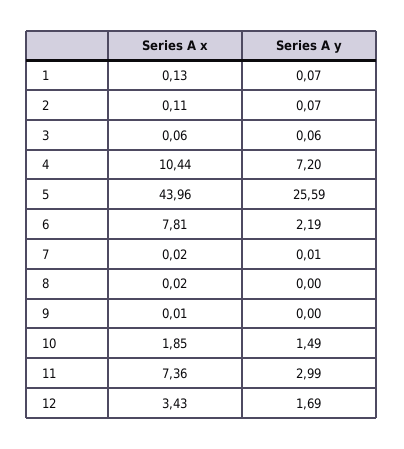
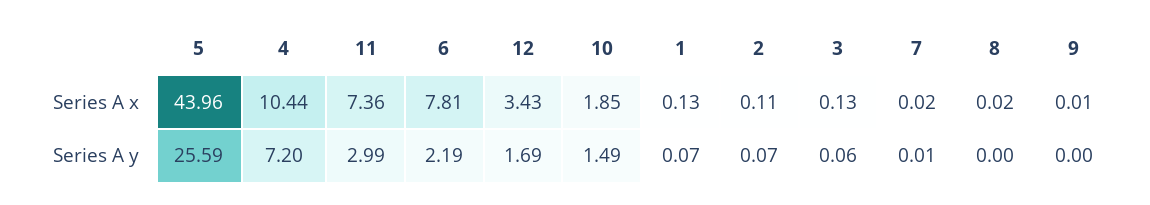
Series A x, 3: 0.06 -> 0.13

